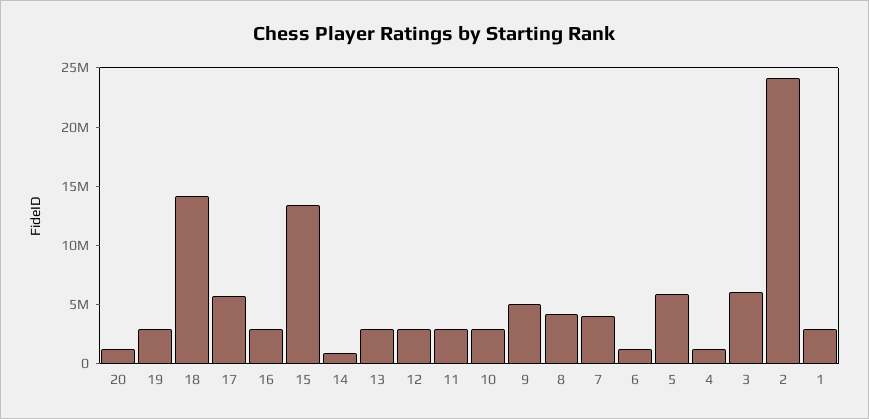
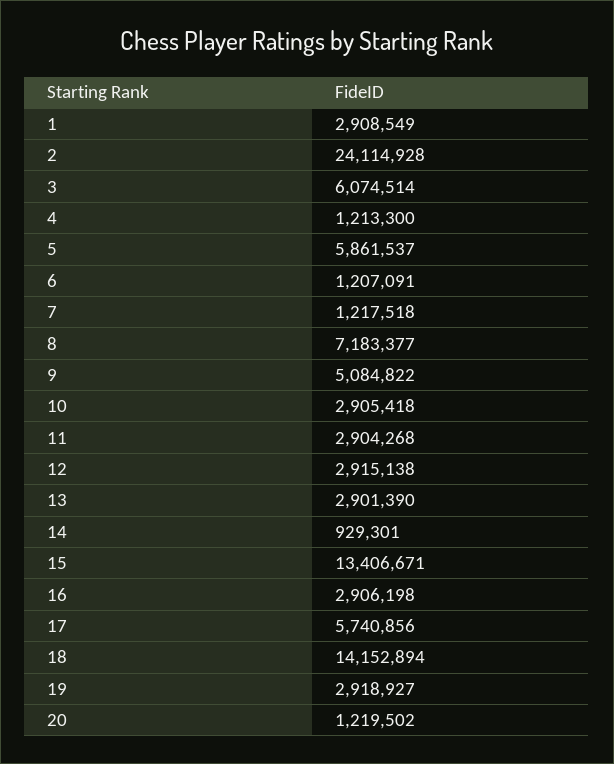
8: 4000000 -> 7183377
7: 4000000 -> 1217518

